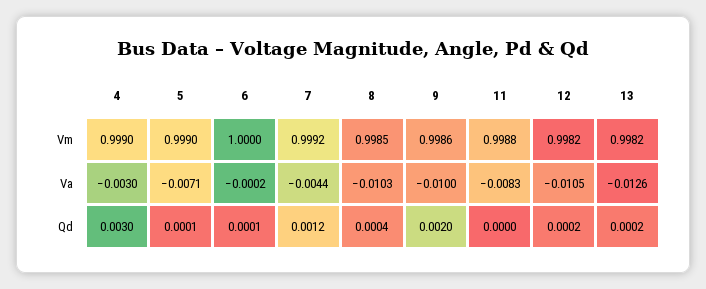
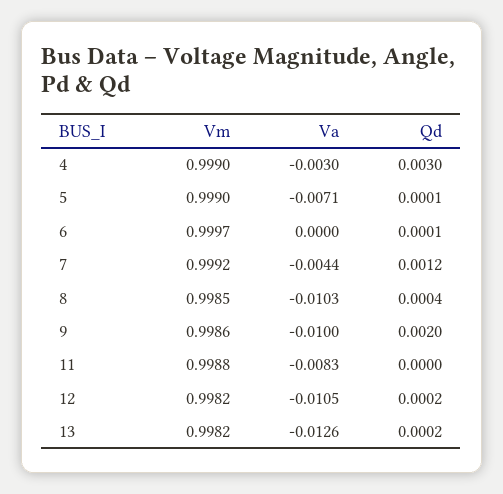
6, Vm: 1 -> 0.9997
6, Va: -0.0002 -> 0

